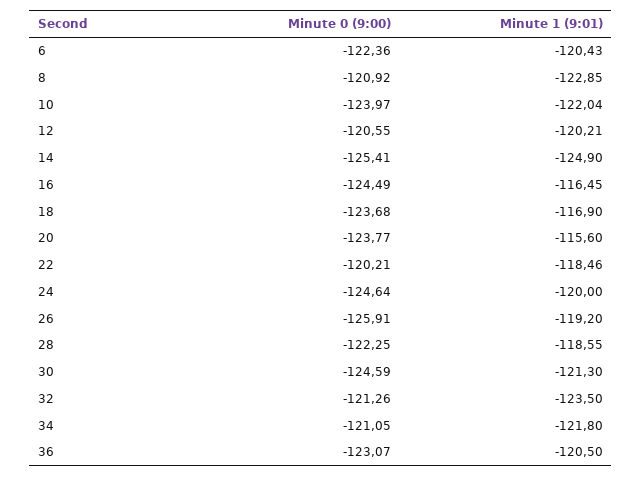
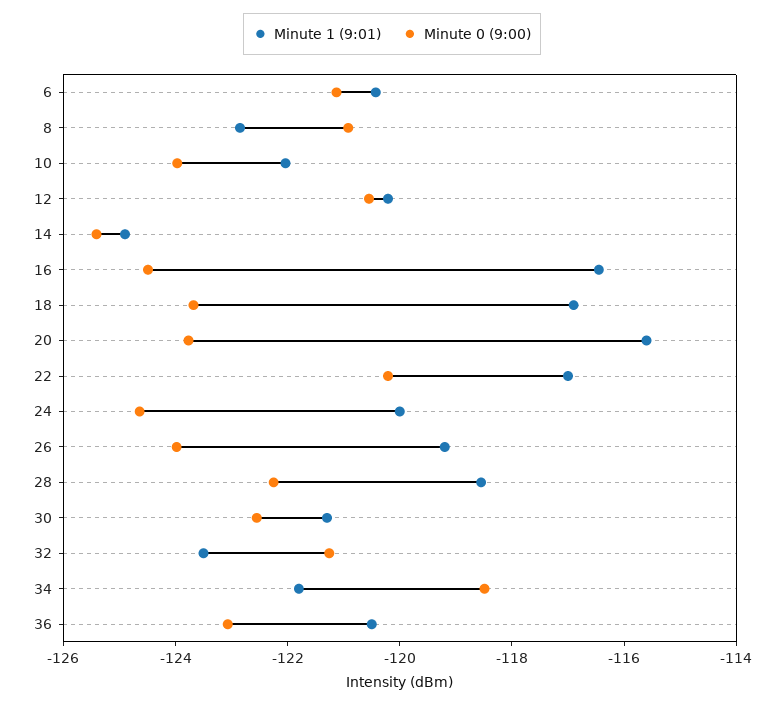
Minute 0 (9:00), 6: -122.36 -> -121
Minute 1 (9:01), 22: -118.46 -> -117
Minute 0 (9:00), 26: -125.91 -> -124
Minute 0 (9:00), 30: -124.59 -> -122.5
Minute 0 (9:00), 34: -121.05 -> -118.5

